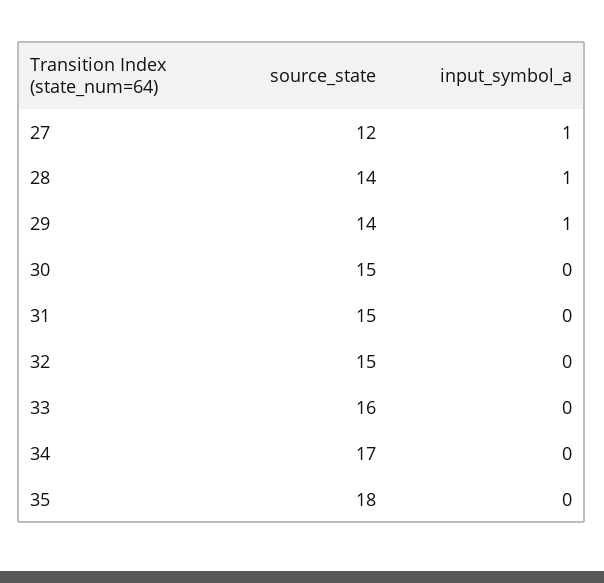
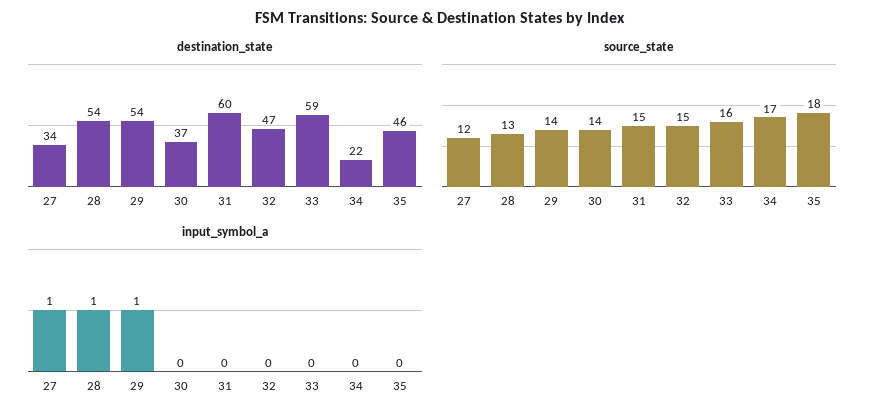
source_state, 28: 14 -> 13
source_state, 30: 15 -> 14
destination_state, 27: none -> 34
destination_state, 28: none -> 54
destination_state, 29: none -> 54
destination_state, 30: none -> 37
destination_state, 31: none -> 60
destination_state, 32: none -> 47
destination_state, 33: none -> 59
destination_state, 34: none -> 22
destination_state, 35: none -> 46

